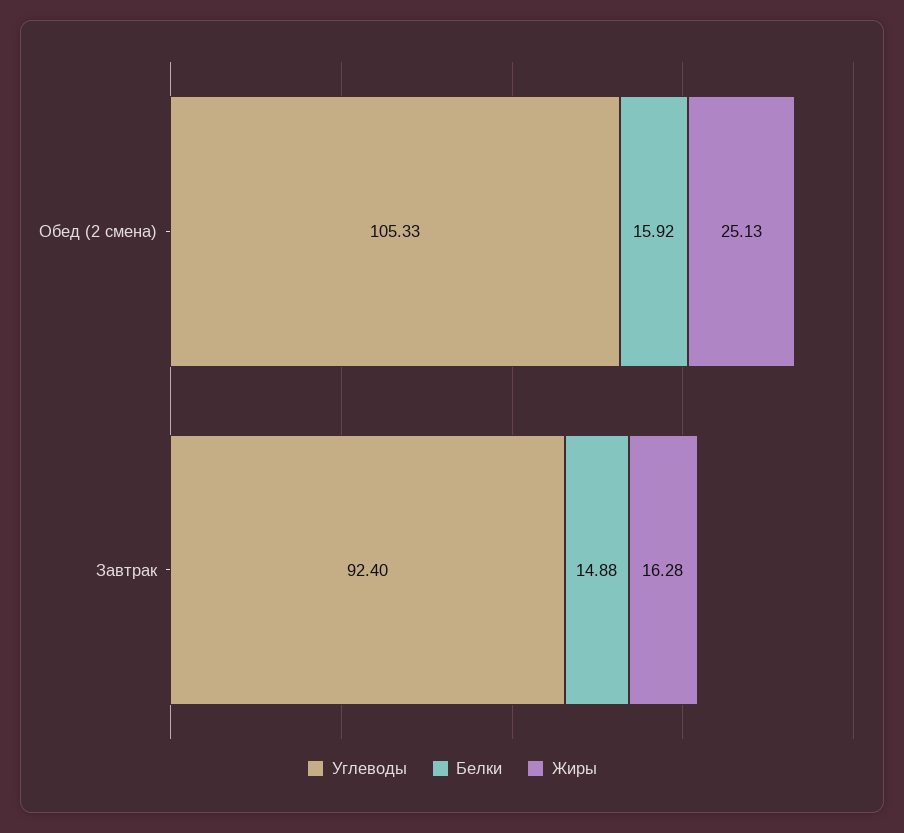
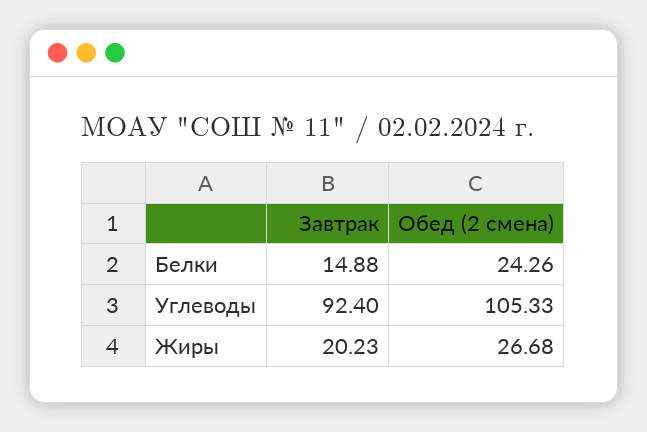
Белки, Обед (2 смена): 15.92 -> 24.26
Жиры, Обед (2 смена): 25.13 -> 26.68
Жиры, Завтрак: 16.28 -> 20.23

